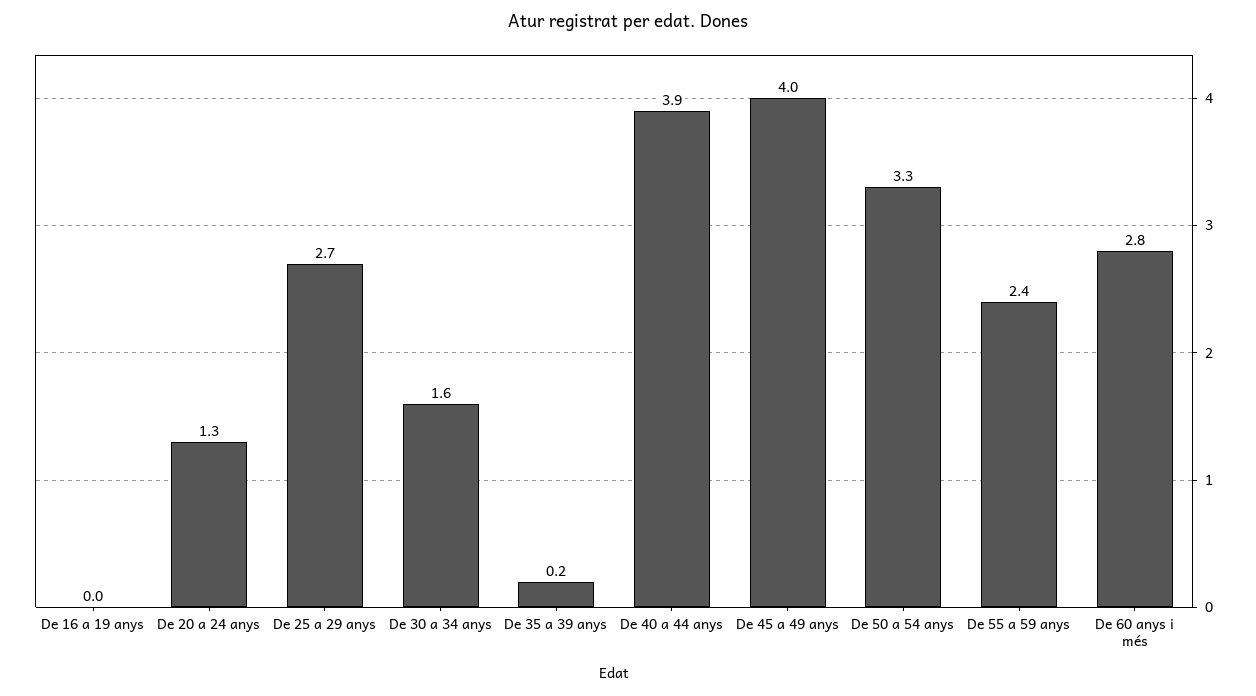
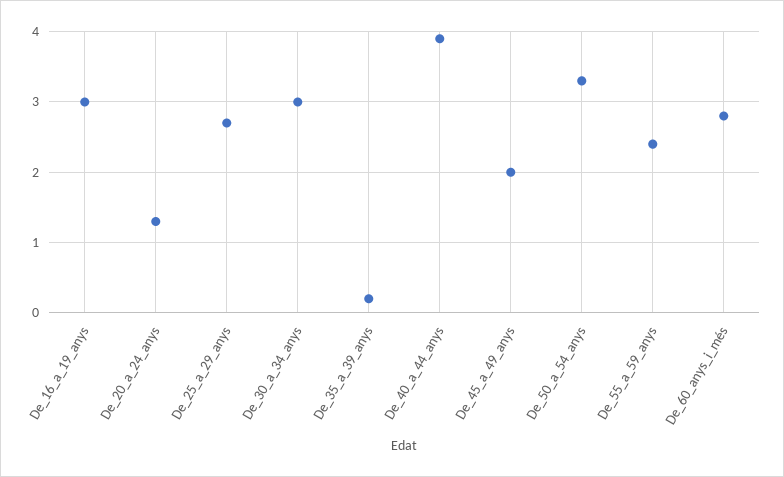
De 16 a 19 anys: 0 -> 3
De 30 a 34 anys: 1.6 -> 3
De 45 a 49 anys: 4 -> 2

